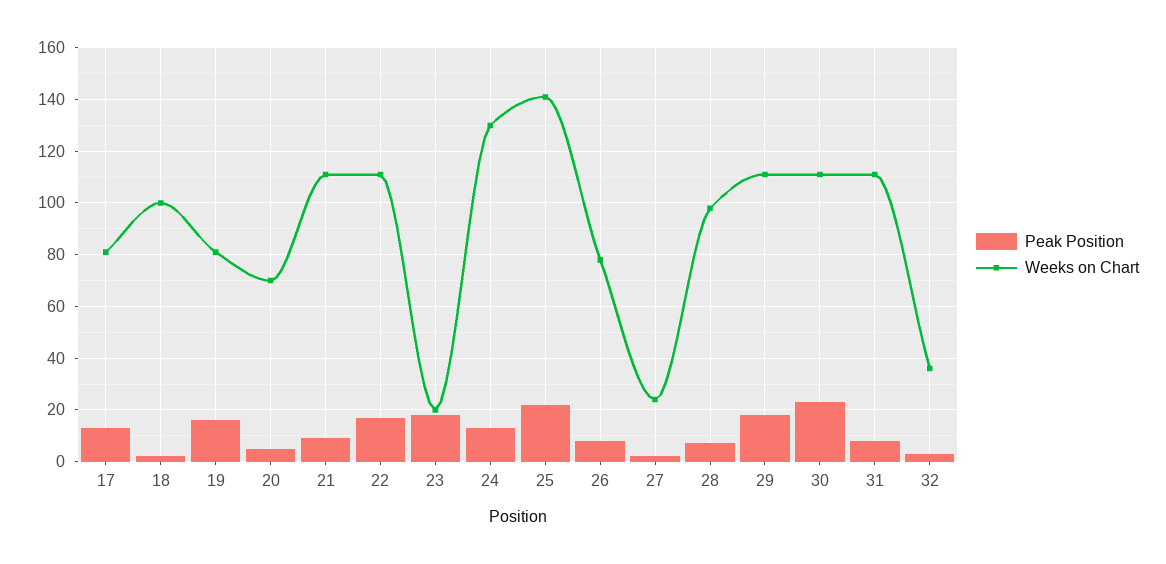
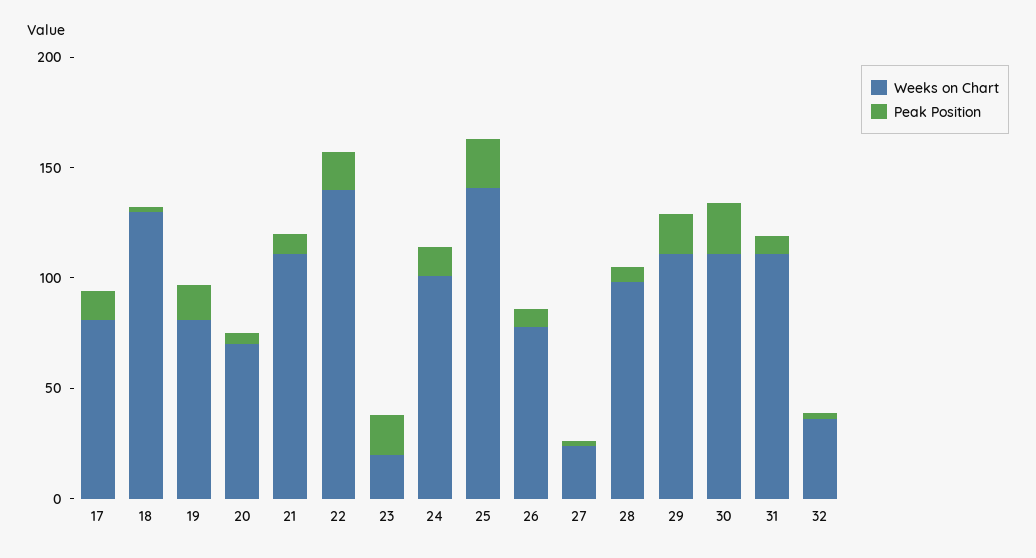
Weeks on Chart, 18: 100 -> 130
Weeks on Chart, 22: 110 -> 140
Weeks on Chart, 24: 130 -> 100

